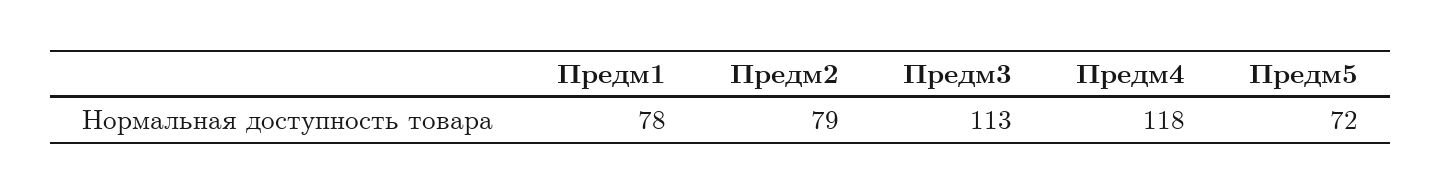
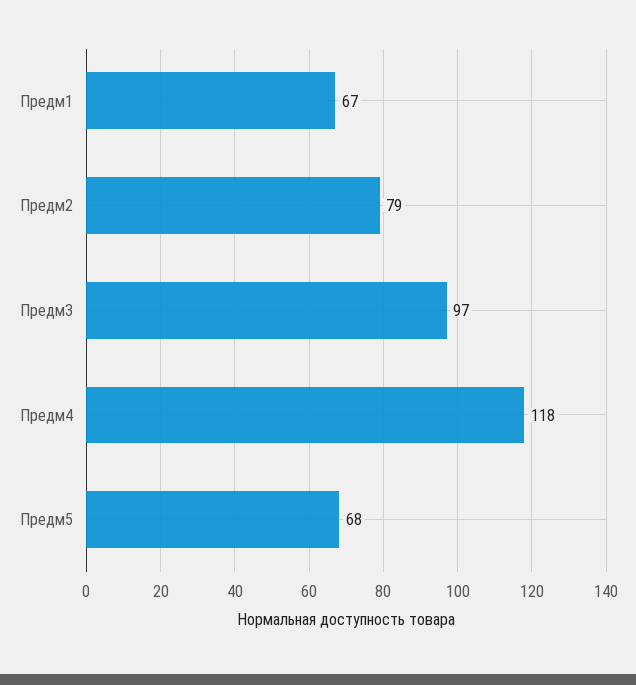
Предм1: 78 -> 67
Предм3: 113 -> 97
Предм5: 72 -> 68

